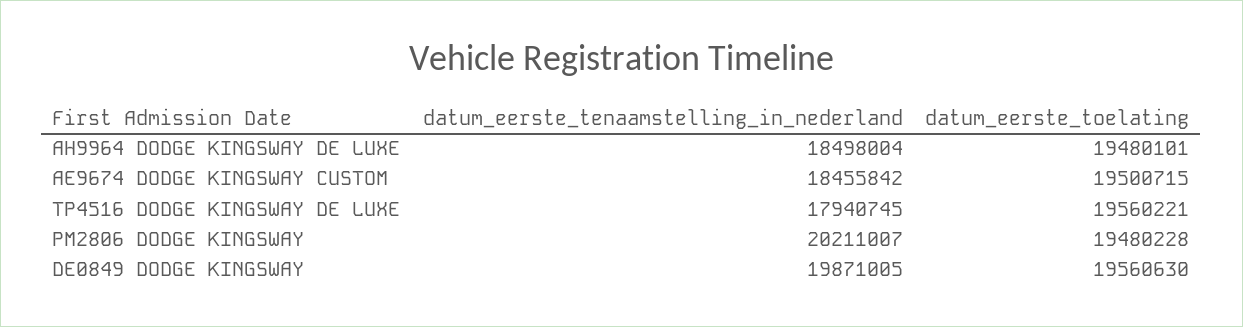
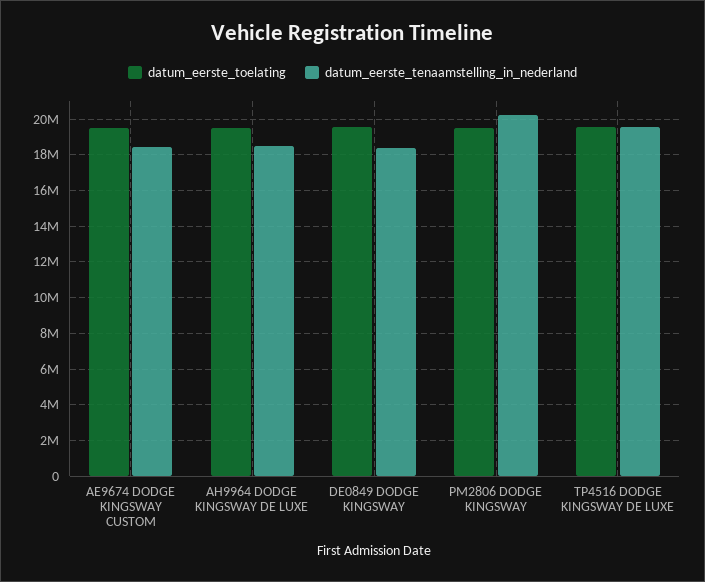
datum_eerste_tenaamstelling_in_nederland, TP4516 DODGE KINGSWAY DE LUXE: 17940745 -> 19500000
datum_eerste_tenaamstelling_in_nederland, DE0849 DODGE KINGSWAY: 19871005 -> 18500000

